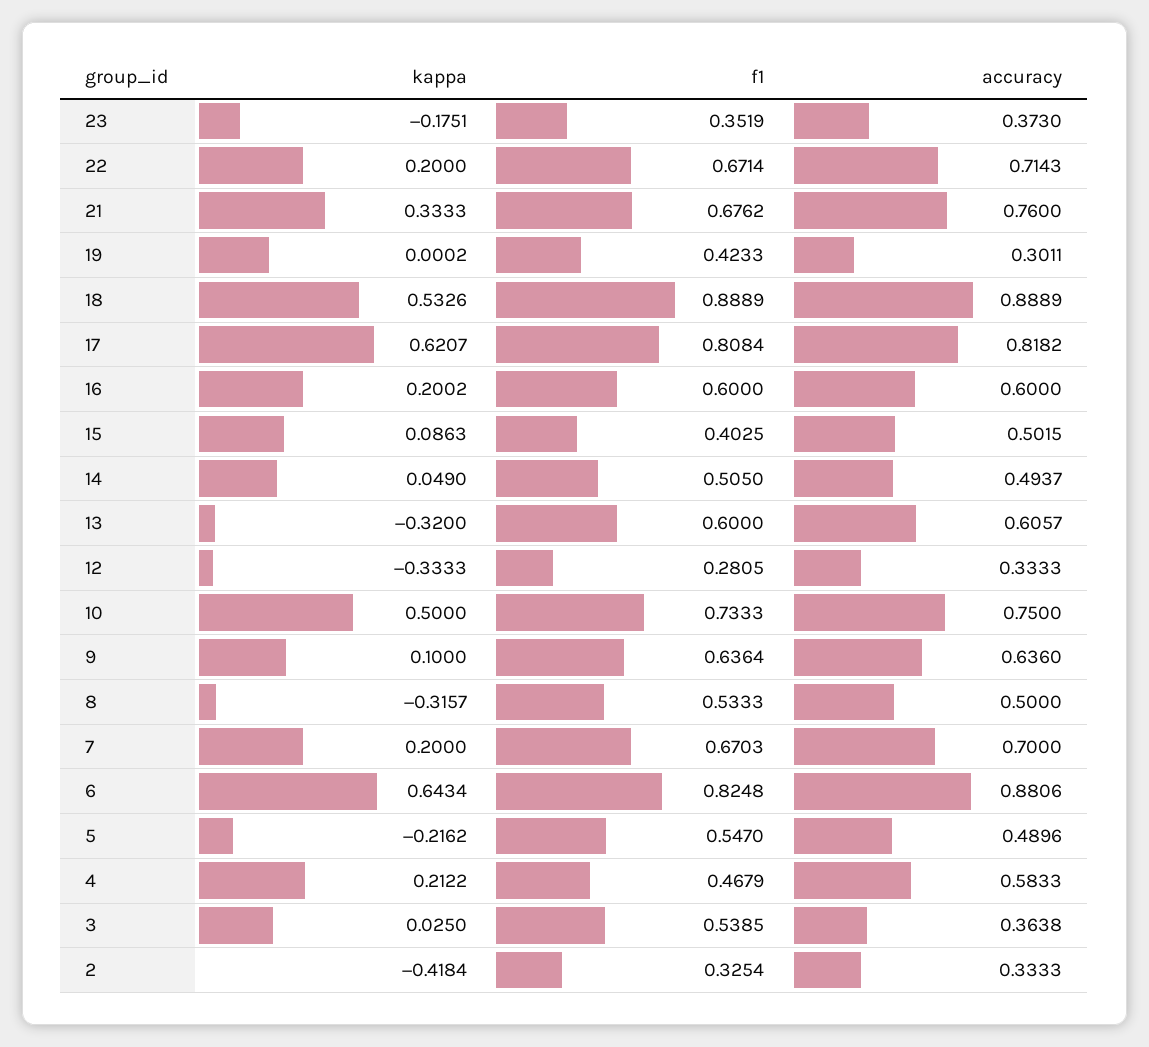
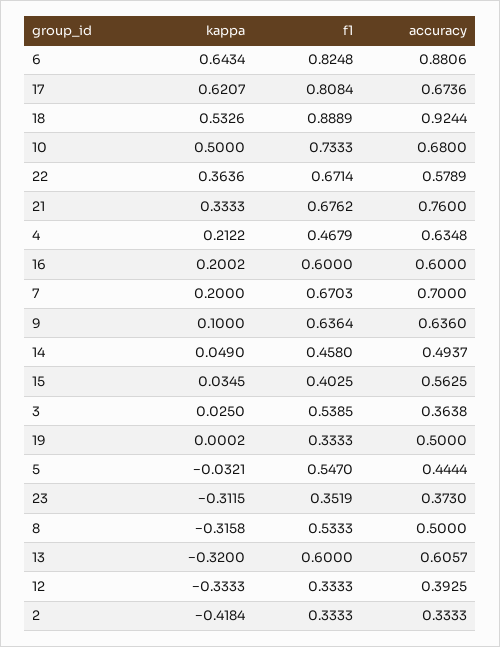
kappa, 23: -0.1751 -> -0.3115
kappa, 22: 0.2 -> 0.3636
accuracy, 22: 0.7143 -> 0.5789
f1, 19: 0.4233 -> 0.3333
accuracy, 19: 0.3011 -> 0.5
accuracy, 18: 0.8889 -> 0.9244
accuracy, 17: 0.8182 -> 0.6736
kappa, 15: 0.0863 -> 0.0345
accuracy, 15: 0.5015 -> 0.5625
f1, 14: 0.505 -> 0.458
f1, 12: 0.2805 -> 0.3333
accuracy, 12: 0.3333 -> 0.3925
accuracy, 10: 0.75 -> 0.68
kappa, 8: -0.3157 -> -0.3158
kappa, 5: -0.2162 -> -0.0321
accuracy, 5: 0.4896 -> 0.4444
accuracy, 4: 0.5833 -> 0.6348
f1, 2: 0.3254 -> 0.3333

